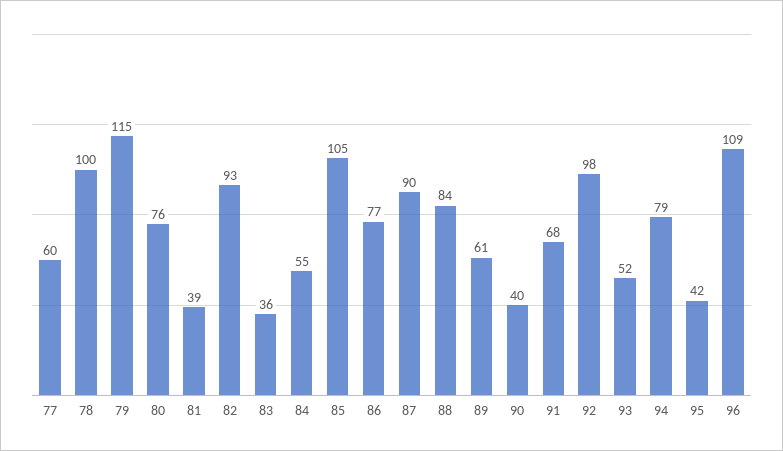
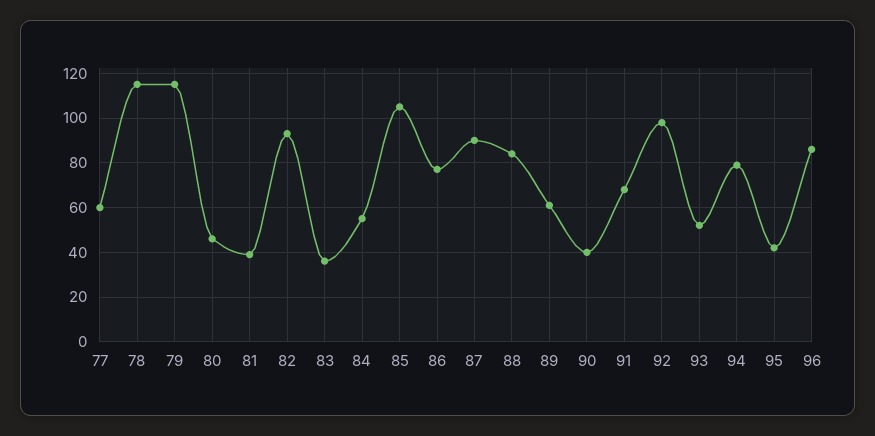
78: 100 -> 115
80: 76 -> 45
96: 109 -> 85

